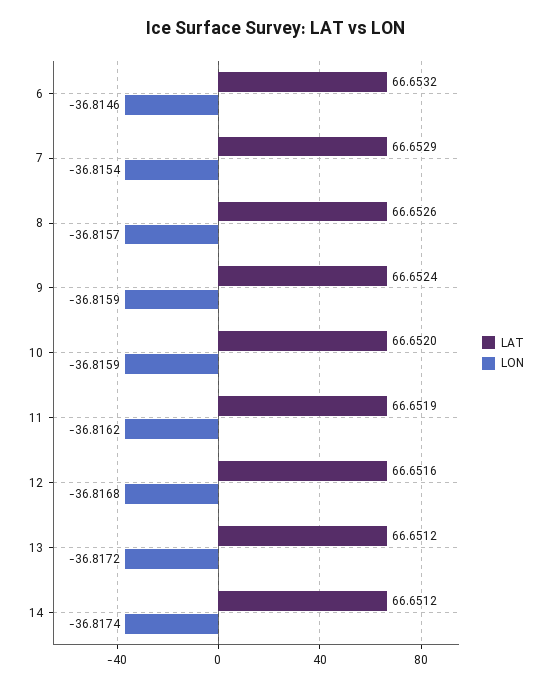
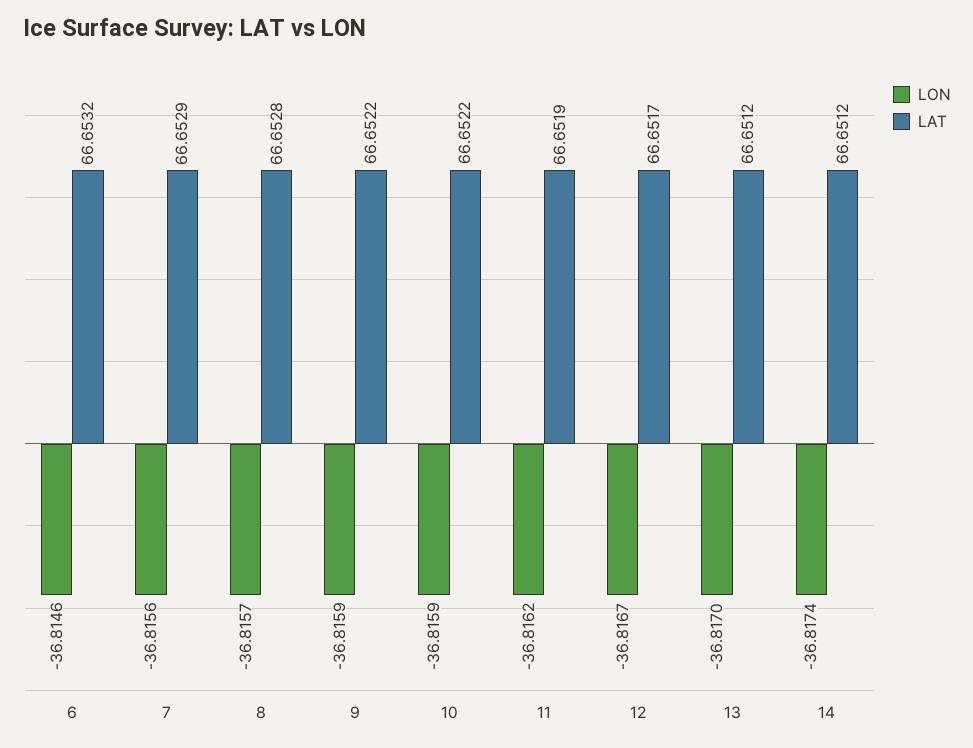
LON, 7: -36.8154 -> -36.8156
LAT, 8: 66.6526 -> 66.6528
LAT, 9: 66.6524 -> 66.6522
LAT, 10: 66.652 -> 66.6522
LAT, 12: 66.6516 -> 66.6517
LON, 12: -36.8168 -> -36.8167
LON, 13: -36.8172 -> -36.817

